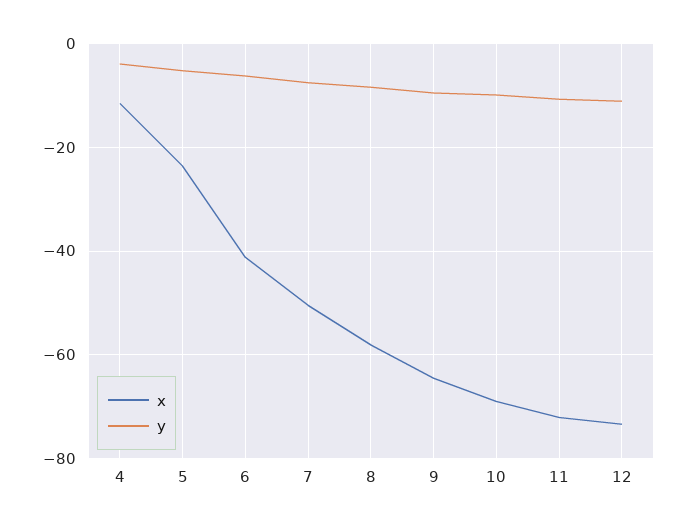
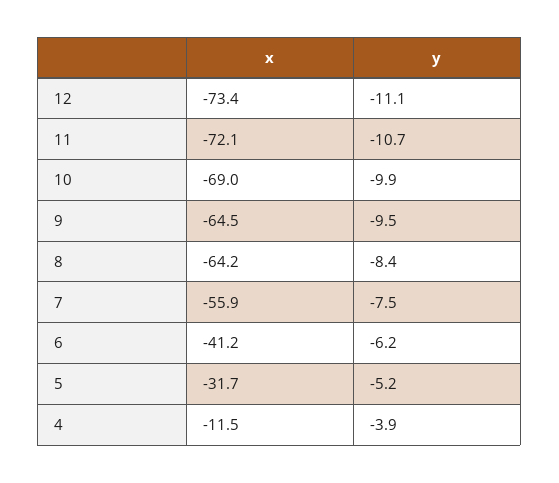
x, 5: -24 -> -31.7
x, 7: -50 -> -55.9
x, 8: -58 -> -64.2

